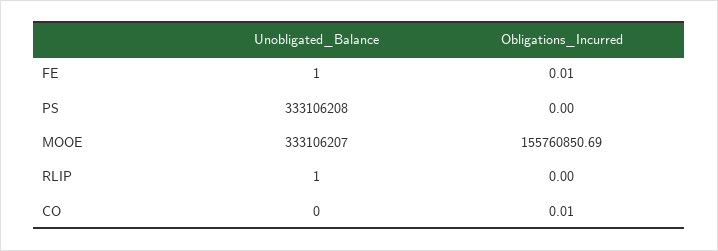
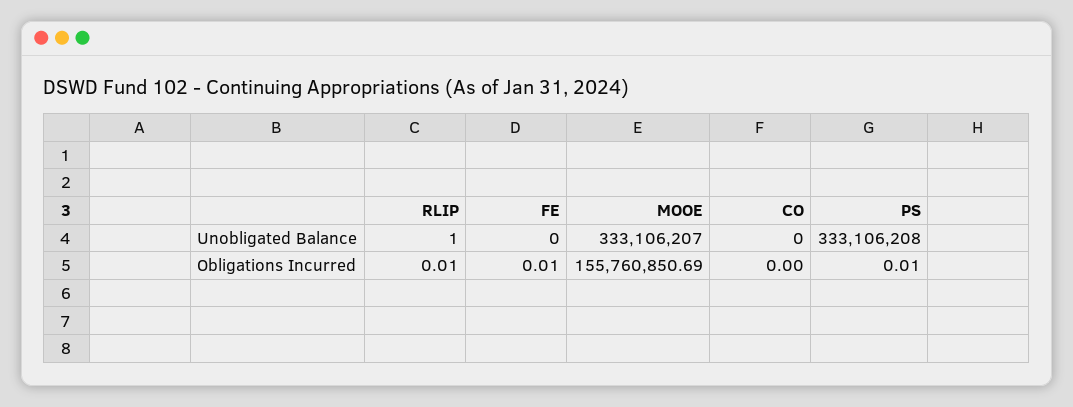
Unobligated_Balance, FE: 1 -> 0
Obligations_Incurred, PS: 0 -> 0.01
Obligations_Incurred, RLIP: 0 -> 0.01
Obligations_Incurred, CO: 0.01 -> 0

